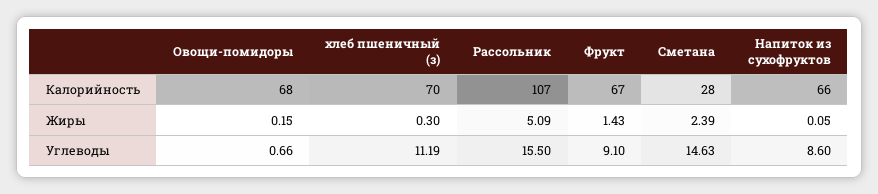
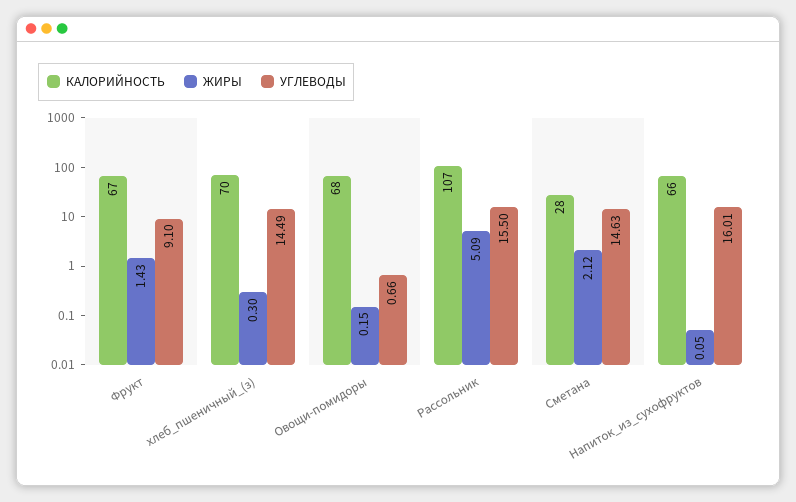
Жиры, Сметана: 2.39 -> 2.12
Углеводы, хлеб пшеничный (з): 11.19 -> 14.49
Углеводы, Напиток из сухофруктов: 8.6 -> 16.01

